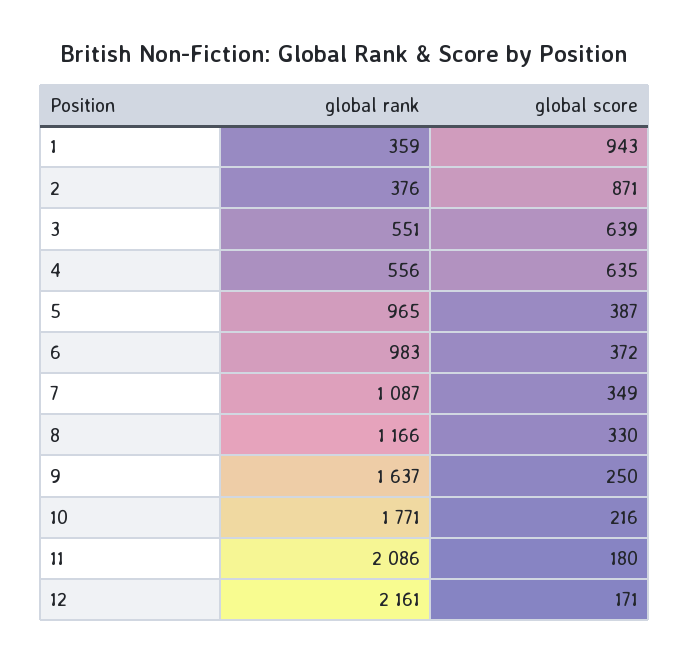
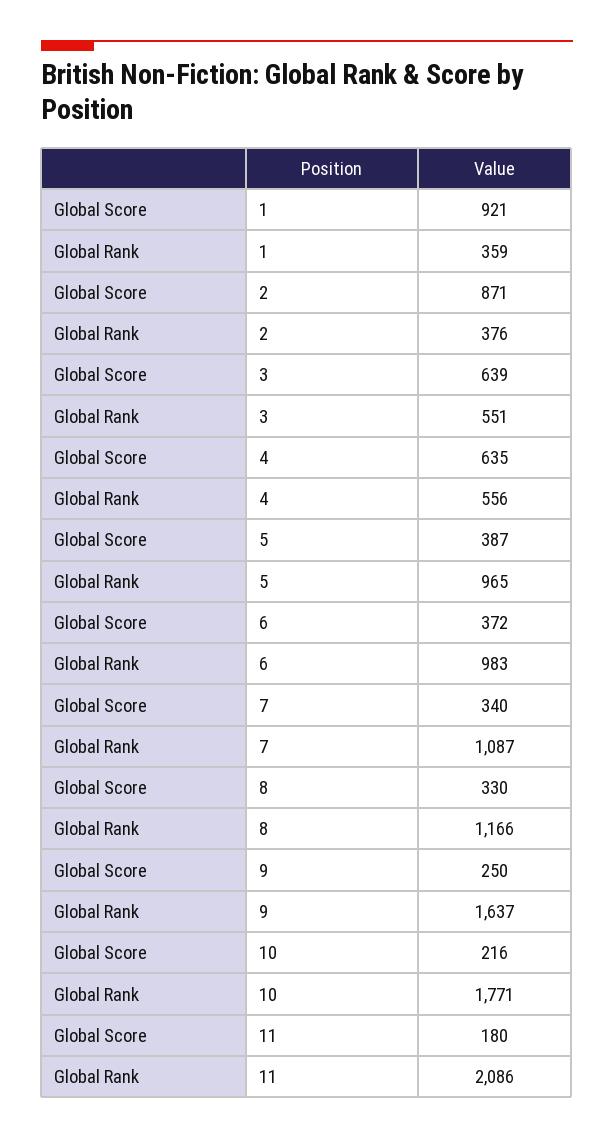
global score, 1: 943 -> 921
global score, 7: 349 -> 340
global rank, 12: 2161 -> none
global score, 12: 171 -> none

